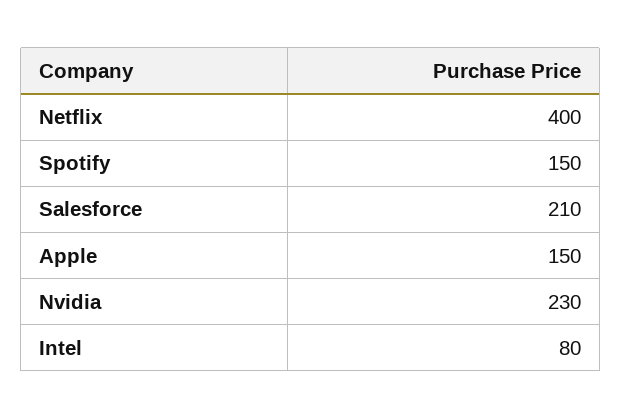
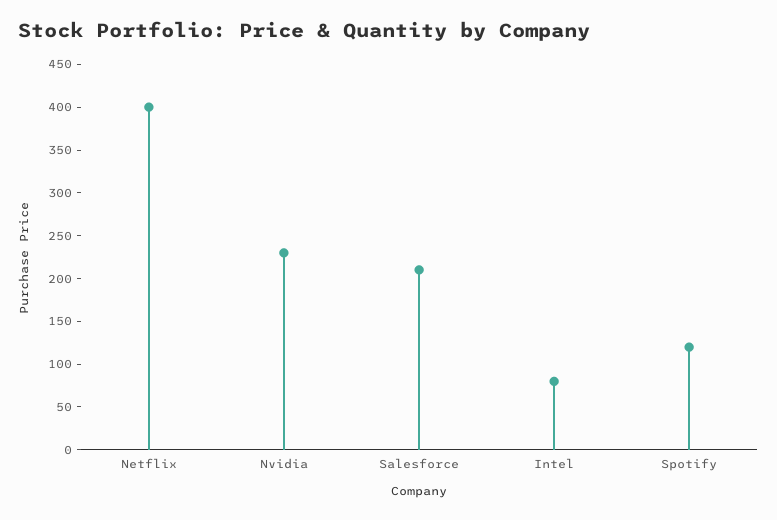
Spotify: 150 -> 120
Apple: 150 -> none

